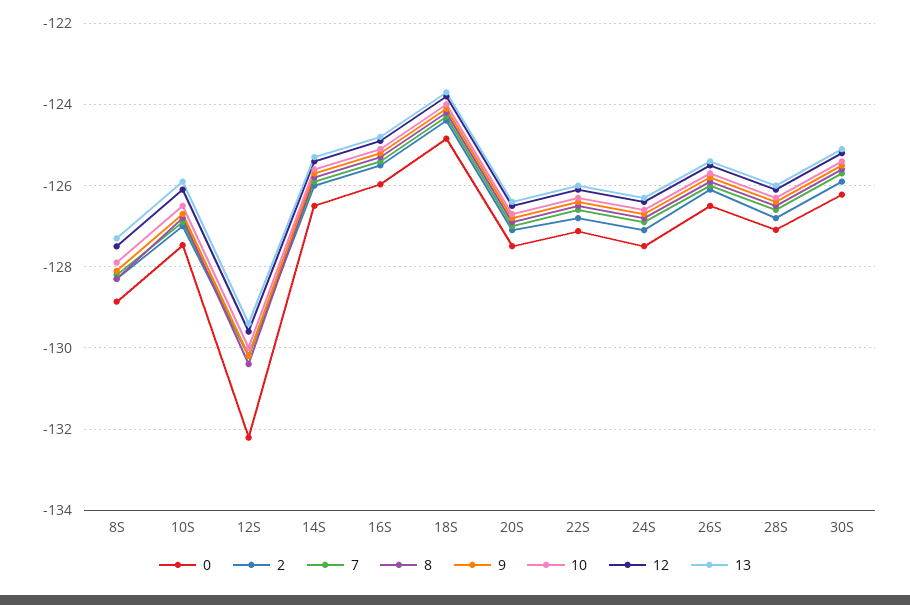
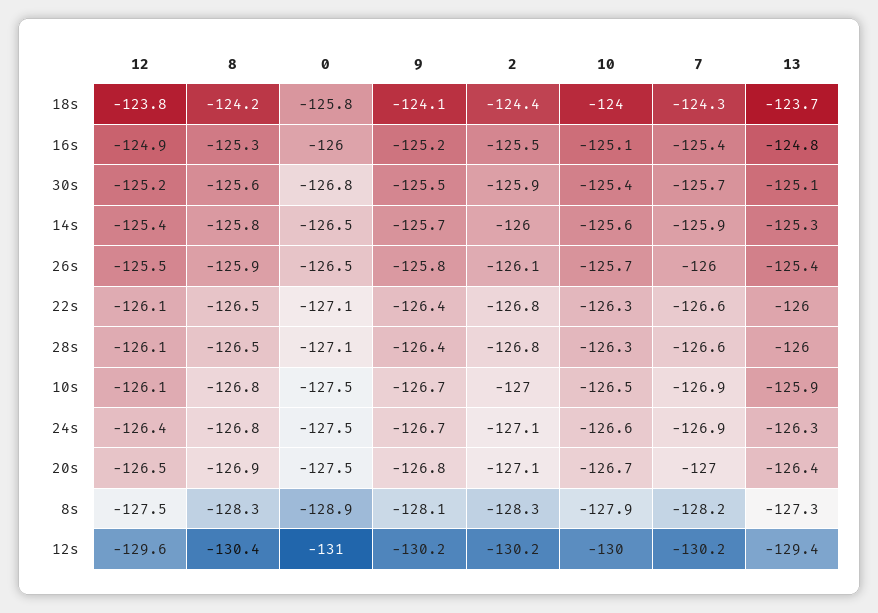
0, 12S: -132.2 -> -131
0, 18S: -124.8 -> -125.8
0, 30S: -126.2 -> -126.8

